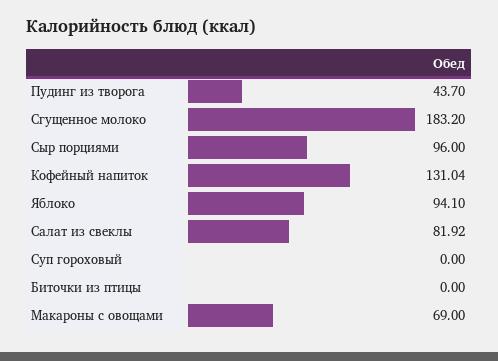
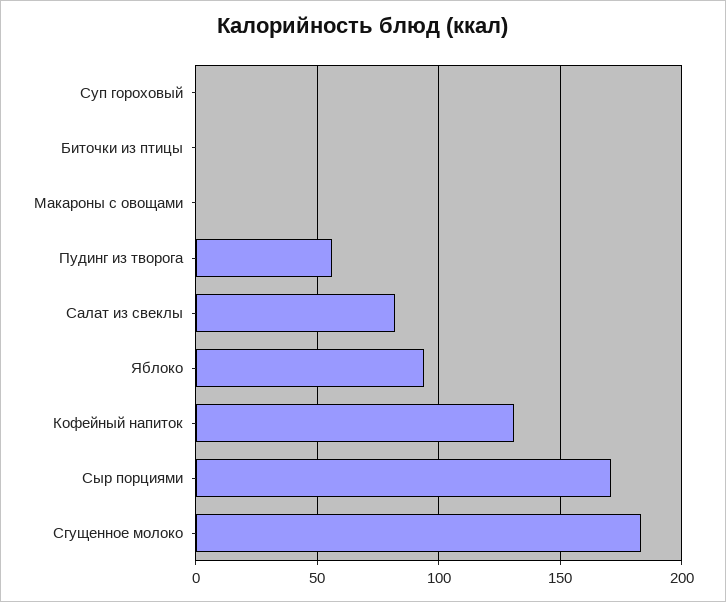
Пудинг из творога: 43.7 -> 55
Сыр порциями: 96 -> 170
Макароны с овощами: 69 -> 0

